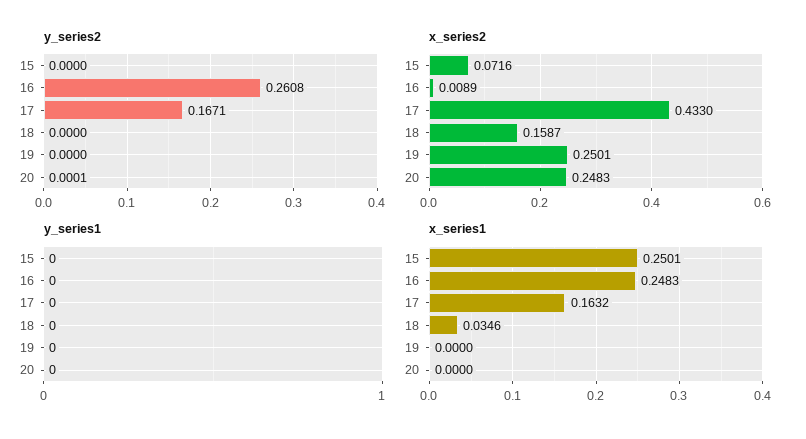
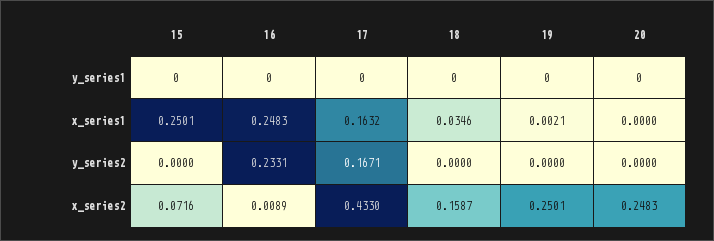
y_series2, 16: 0.2608 -> 0.2331
y_series2, 20: 0.0001 -> 0
x_series1, 19: 0 -> 0.0021

